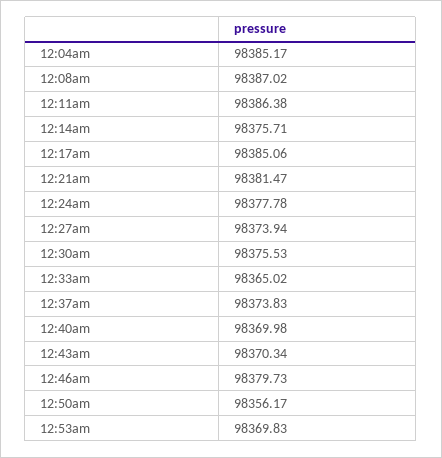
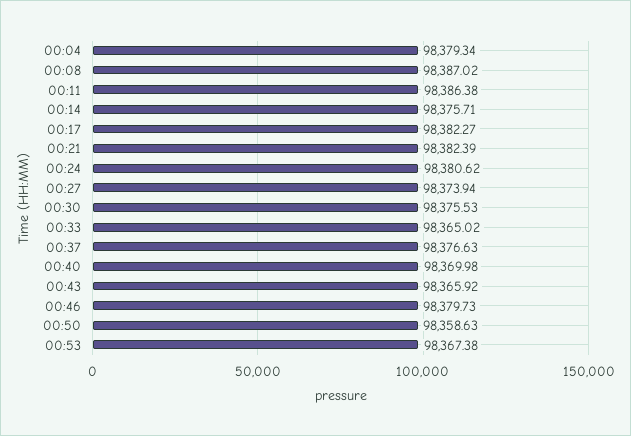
12:04am: 98385.17 -> 98379.34
12:17am: 98385.06 -> 98382.27
12:21am: 98381.47 -> 98382.39
12:24am: 98377.78 -> 98380.62
12:37am: 98373.83 -> 98376.63
12:43am: 98370.34 -> 98365.92
12:50am: 98356.17 -> 98358.63
12:53am: 98369.83 -> 98367.38

